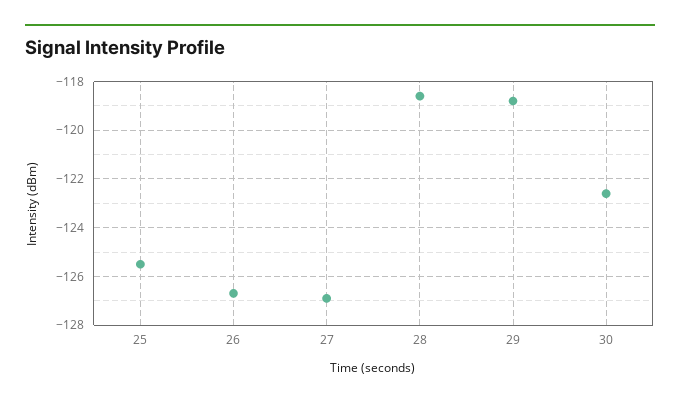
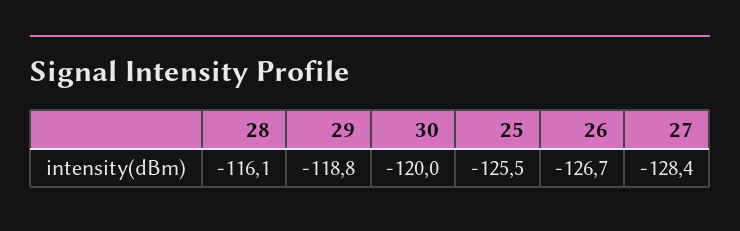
27: -127 -> -128.4
28: -118.5 -> -116.1
30: -122.5 -> -120

